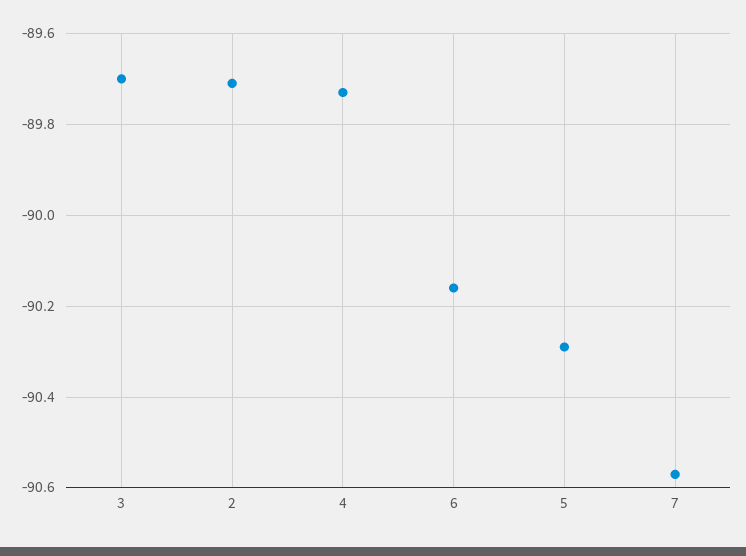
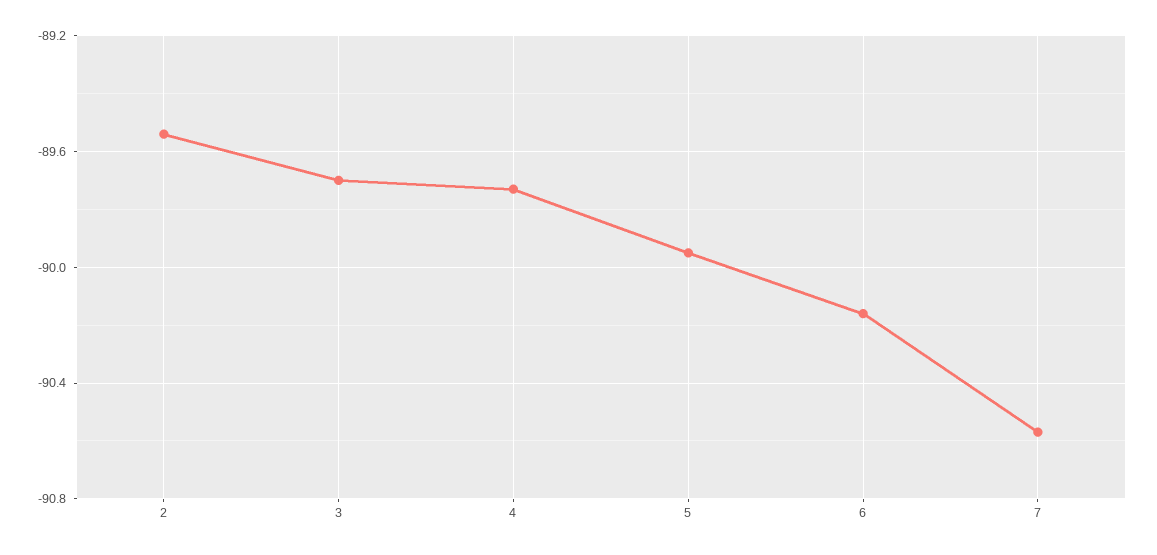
2: -89.7 -> -89.55
5: -90.3 -> -89.95

